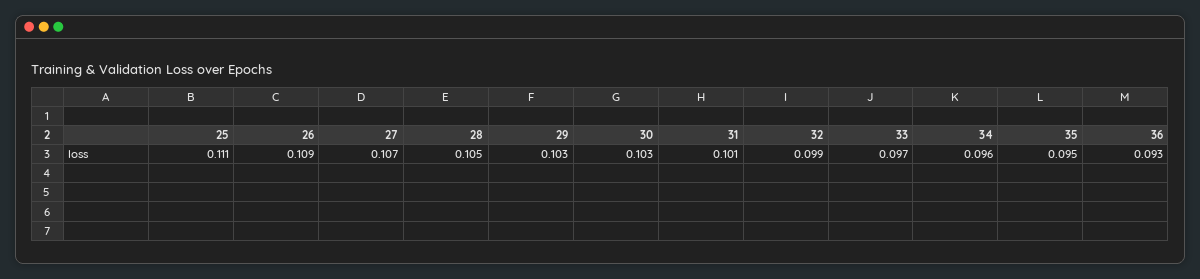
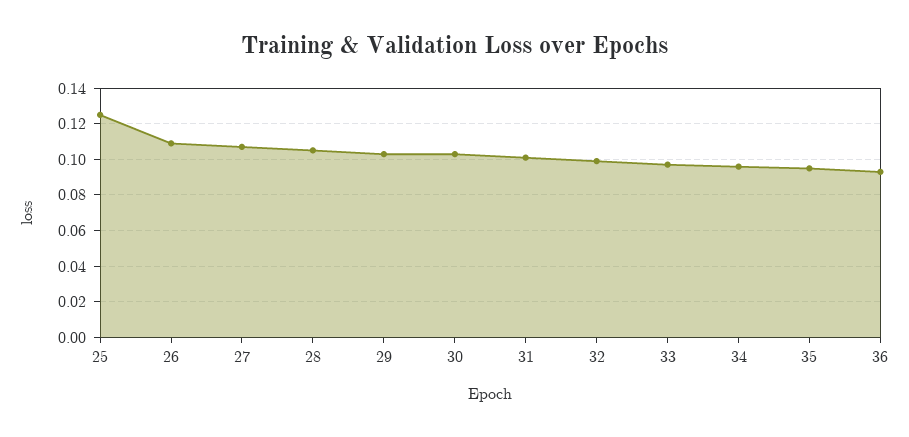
25: 0.111 -> 0.125

